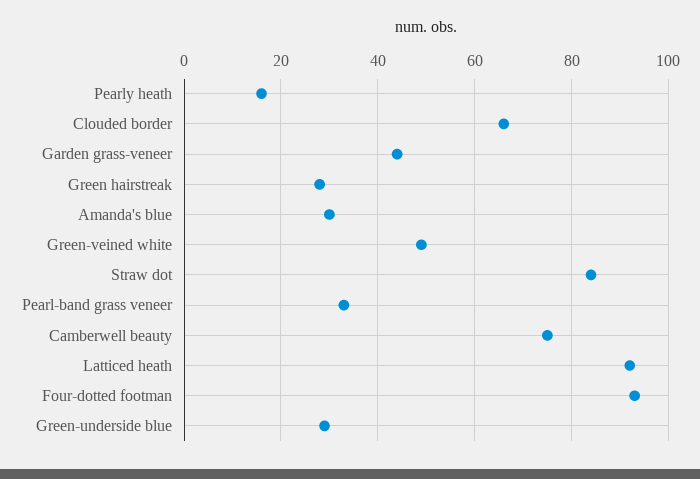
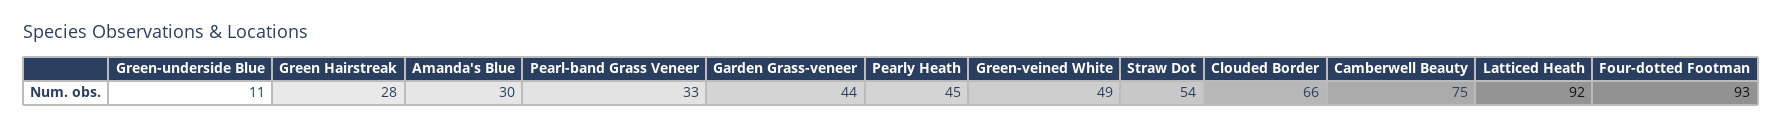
Pearly heath: 15 -> 45
Straw dot: 85 -> 54
Green-underside blue: 30 -> 11

